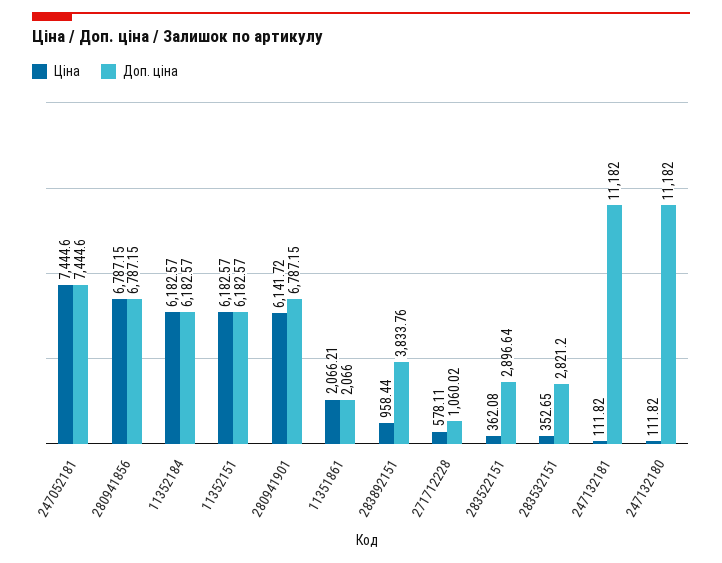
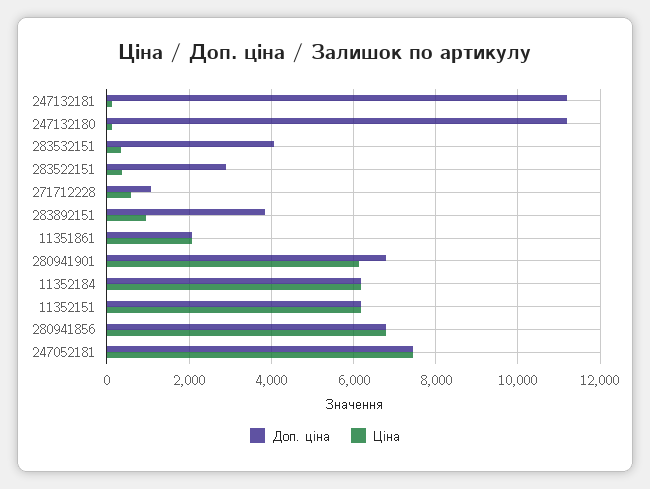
Доп. ціна, 283532151: 2821.2 -> 4000

